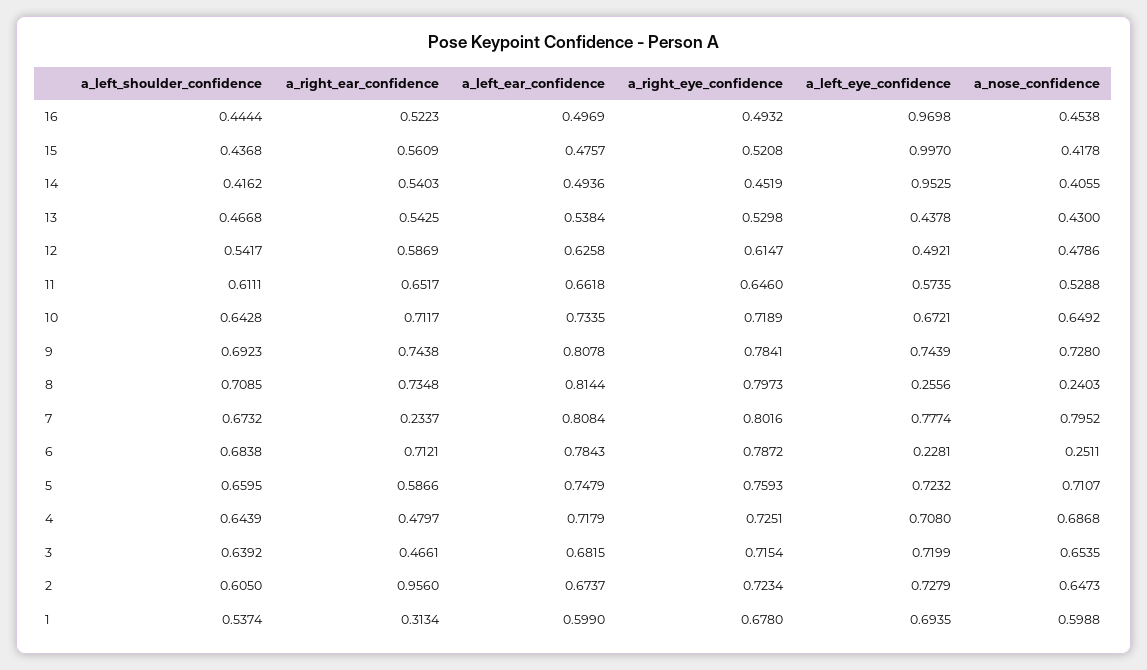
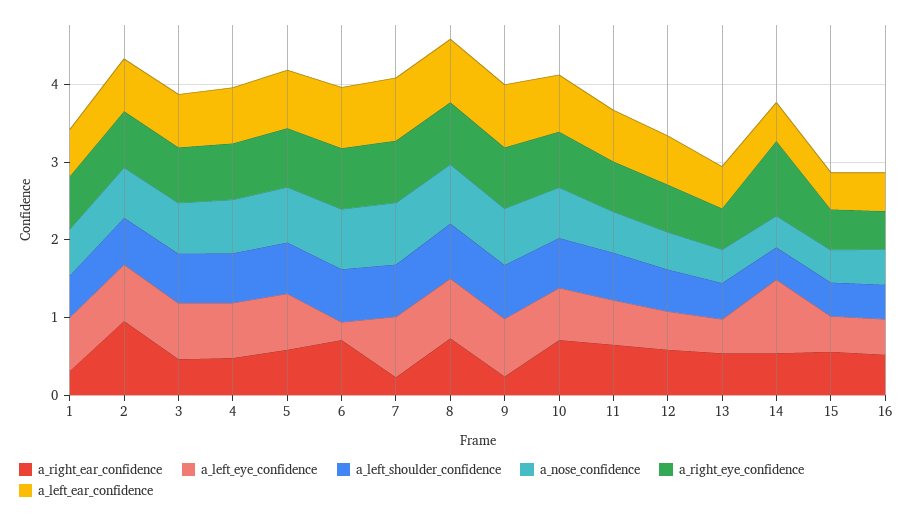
a_left_eye_confidence, 16: 0.9698 -> 0.4
a_left_eye_confidence, 15: 0.997 -> 0.4
a_right_eye_confidence, 14: 0.4519 -> 1
a_right_ear_confidence, 9: 0.7438 -> 0.2
a_left_eye_confidence, 8: 0.2556 -> 0.8
a_nose_confidence, 8: 0.2403 -> 0.8
a_nose_confidence, 6: 0.2511 -> 0.8

